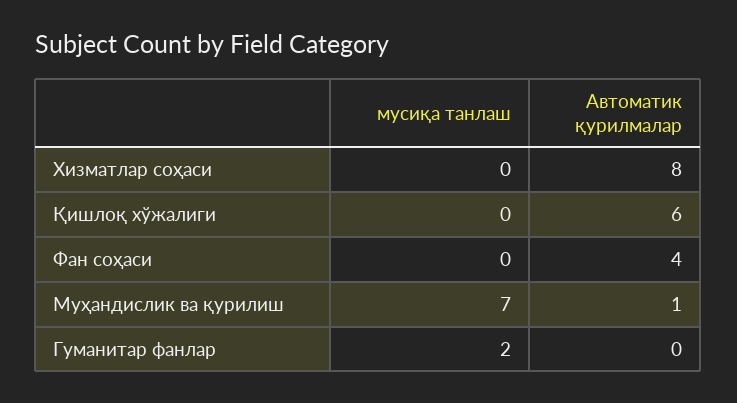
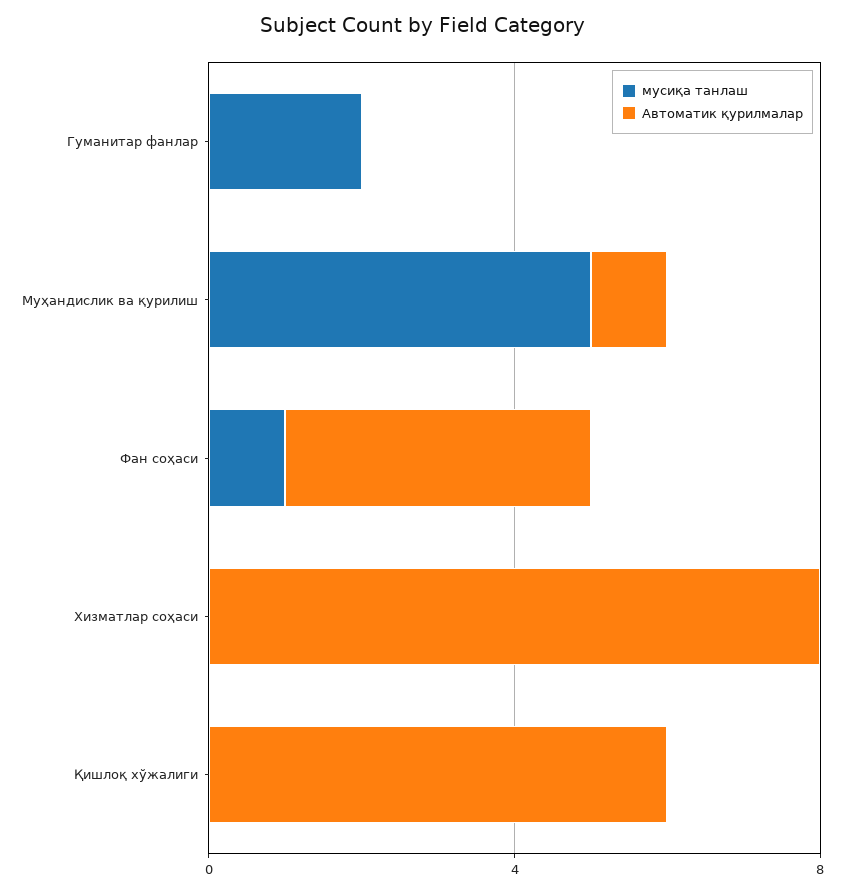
мусиқа танлаш, Фан соҳаси: 0 -> 1
мусиқа танлаш, Муҳандислик ва қурилиш: 7 -> 5

